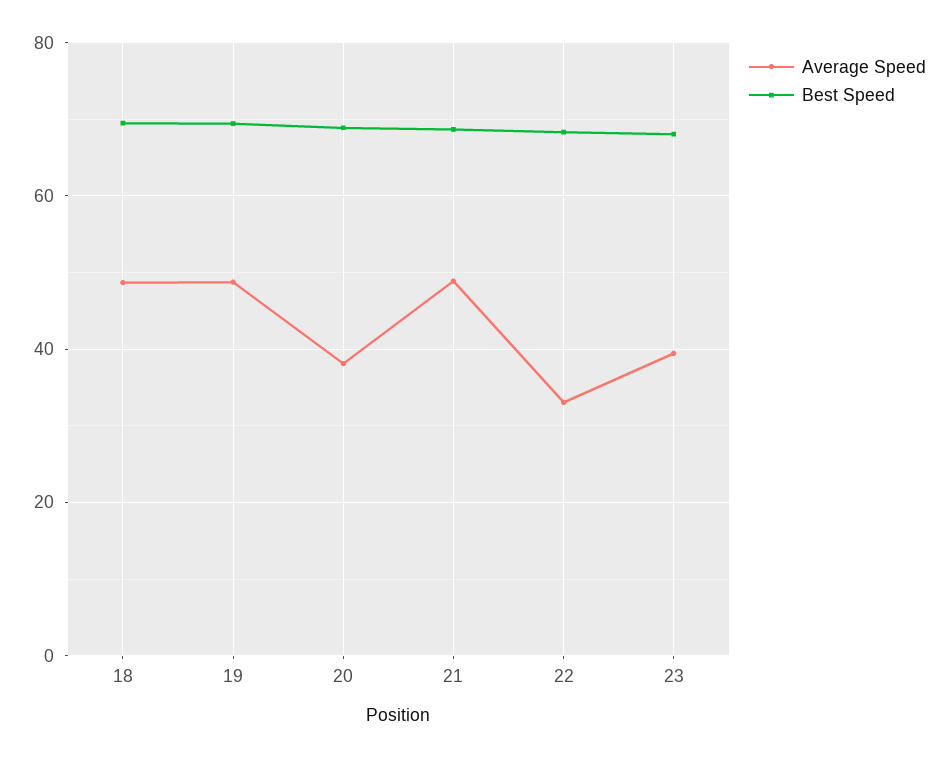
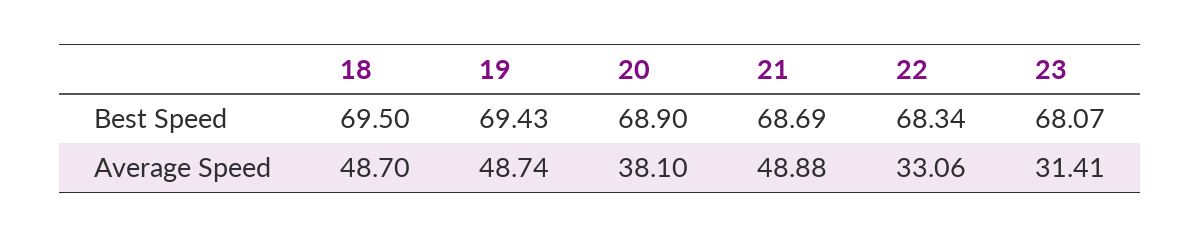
Average Speed, 23: 40 -> 31.41

